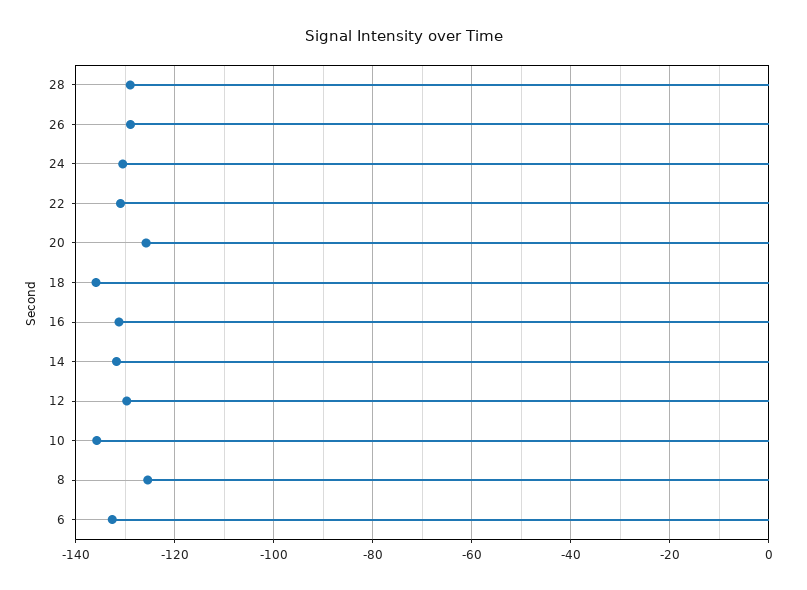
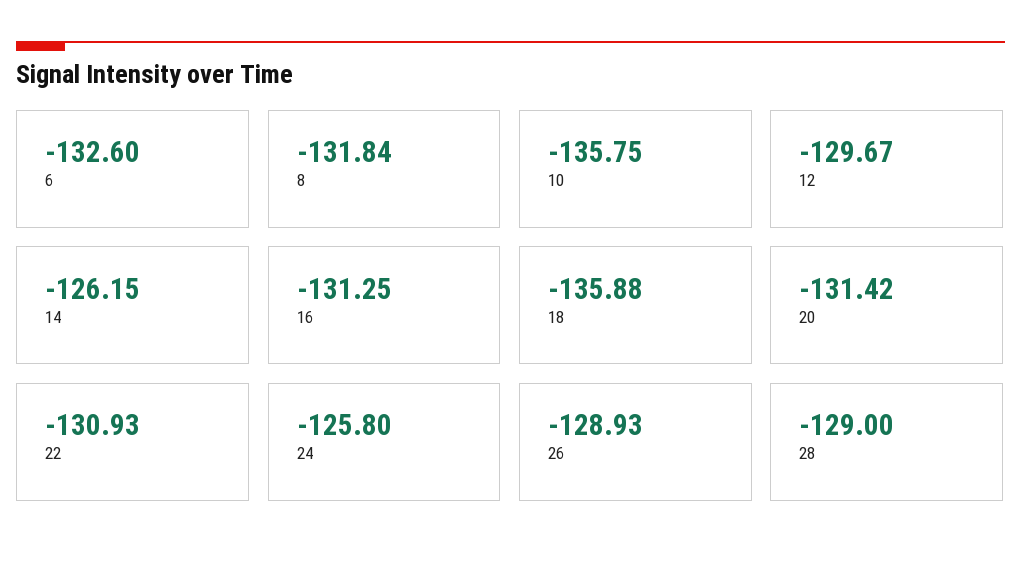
24: -130 -> -125.8
20: -126 -> -131.42
14: -132 -> -126.15
8: -126 -> -131.84

